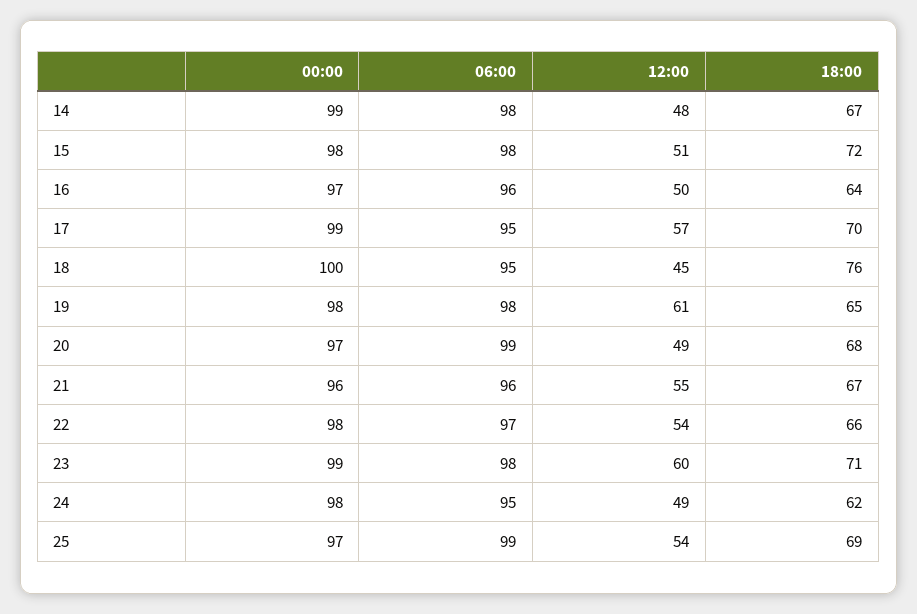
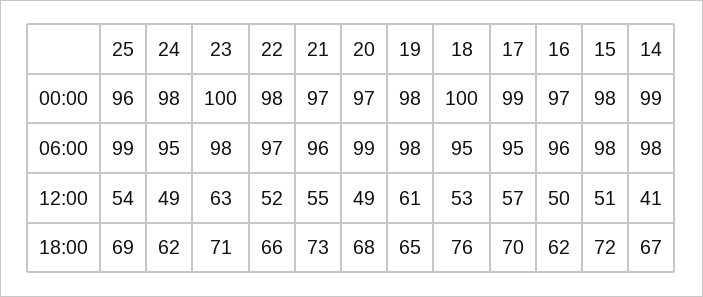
12:00, 14: 48 -> 41
18:00, 16: 64 -> 62
12:00, 18: 45 -> 53
00:00, 21: 96 -> 97
18:00, 21: 67 -> 73
12:00, 22: 54 -> 52
00:00, 23: 99 -> 100
12:00, 23: 60 -> 63
00:00, 25: 97 -> 96

